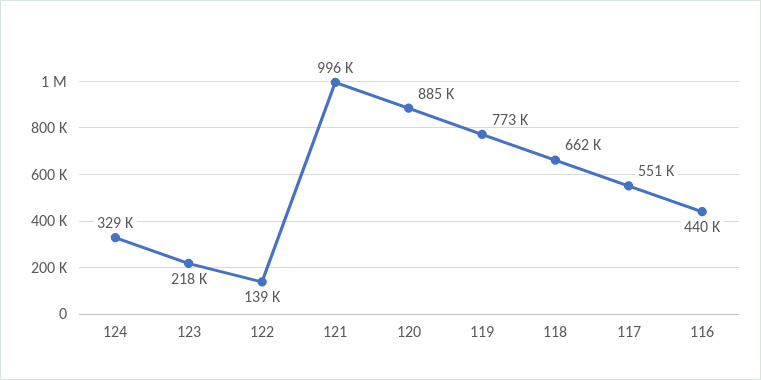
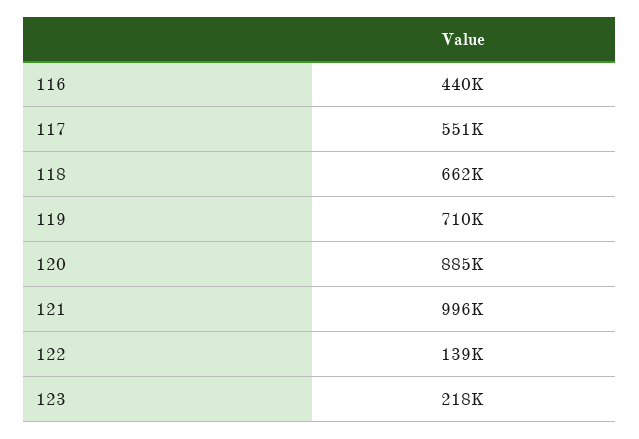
124: 329000 -> none
119: 773000 -> 710000

